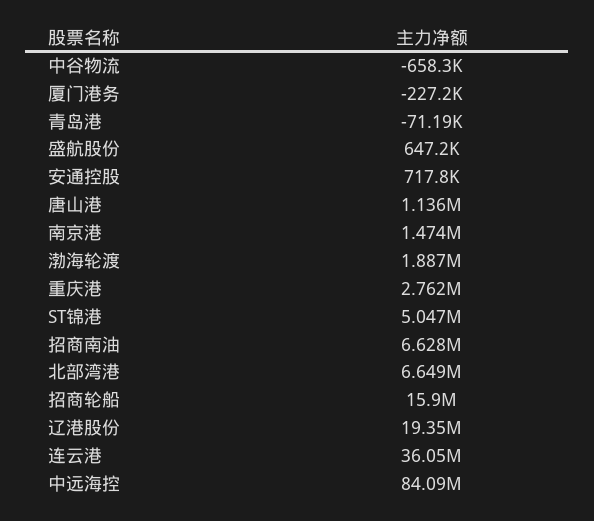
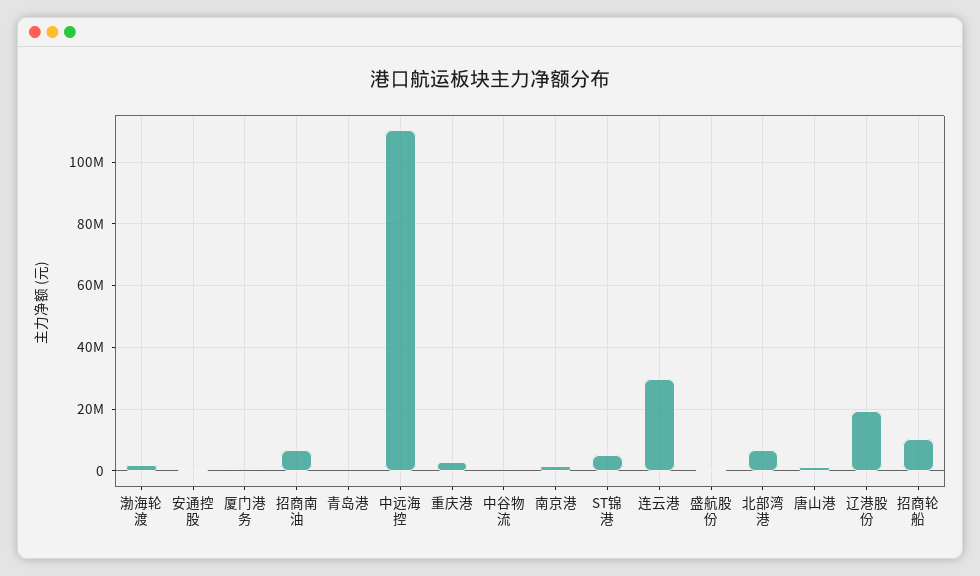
招商轮船: 15900000 -> 10000000
连云港: 36050000 -> 30000000
中远海控: 84090000 -> 110000000

